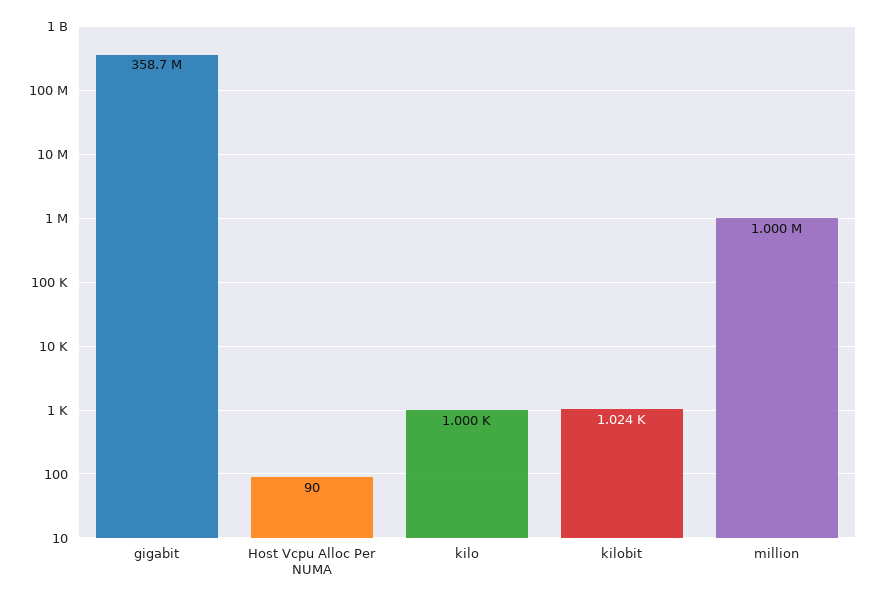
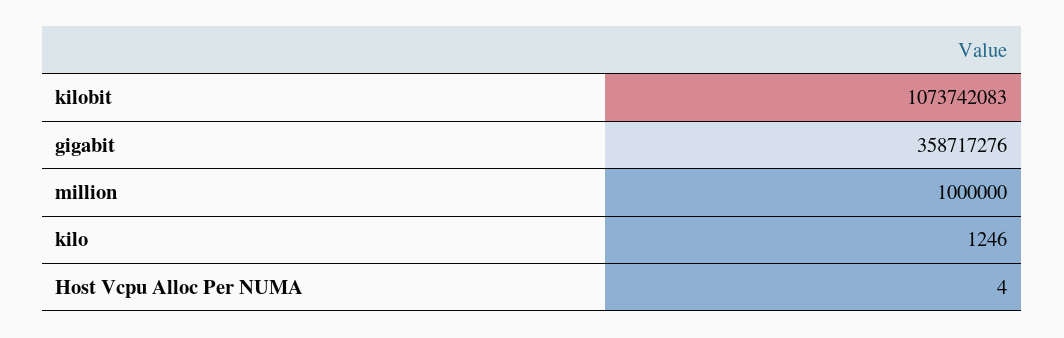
Host Vcpu Alloc Per NUMA: 90 -> 4
kilo: 1000 -> 1246
kilobit: 1024 -> 1073742083

